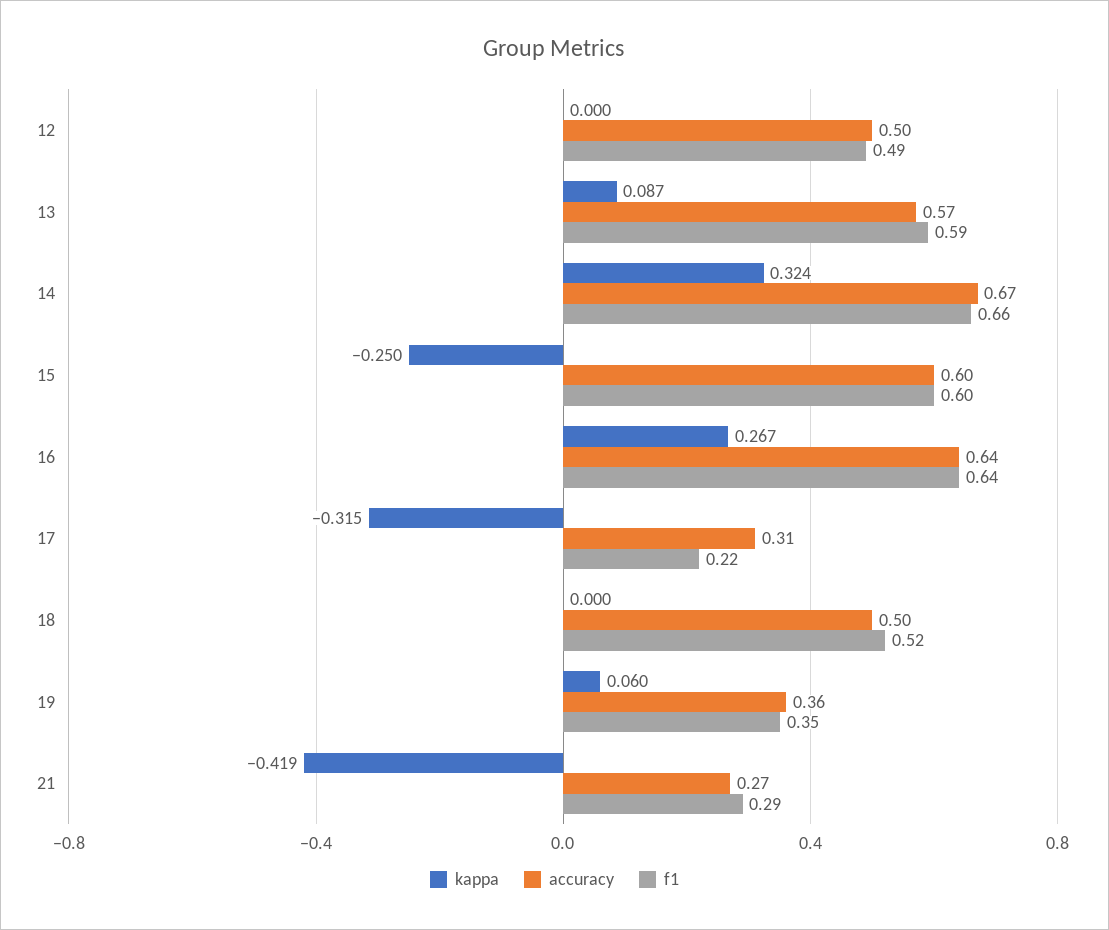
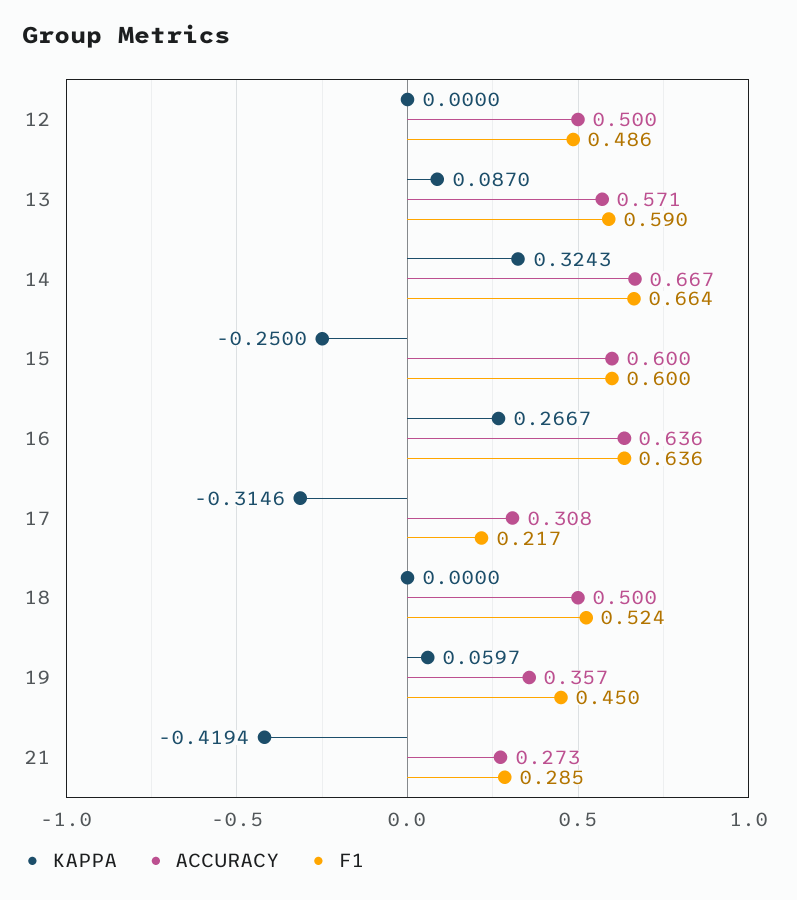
f1, 19: 0.35 -> 0.45

